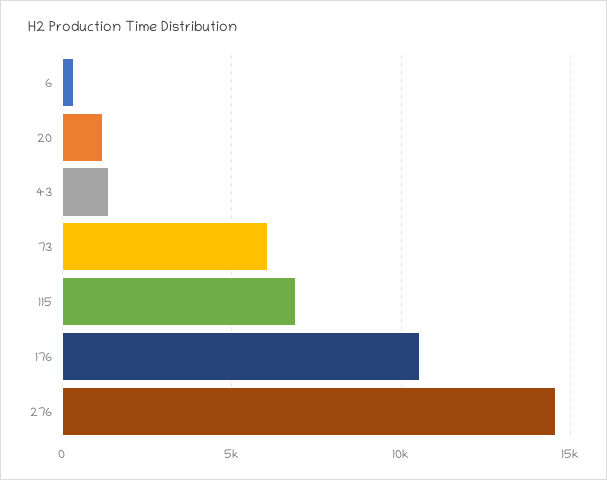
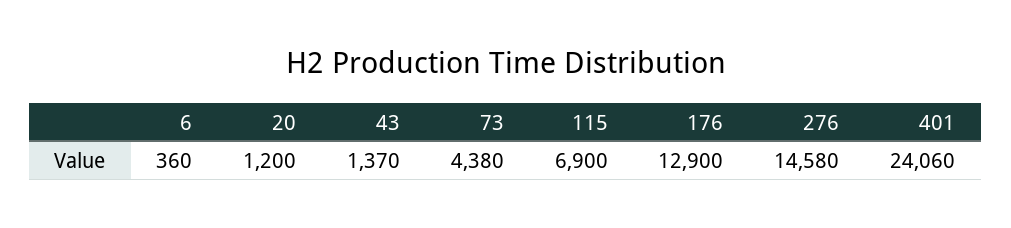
73: 6000 -> 4380
176: 10500 -> 12900
401: none -> 24060

